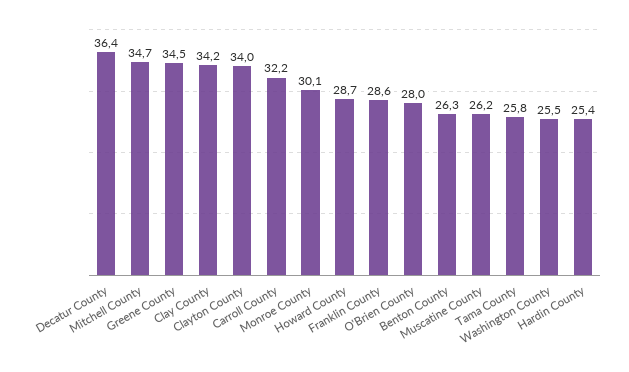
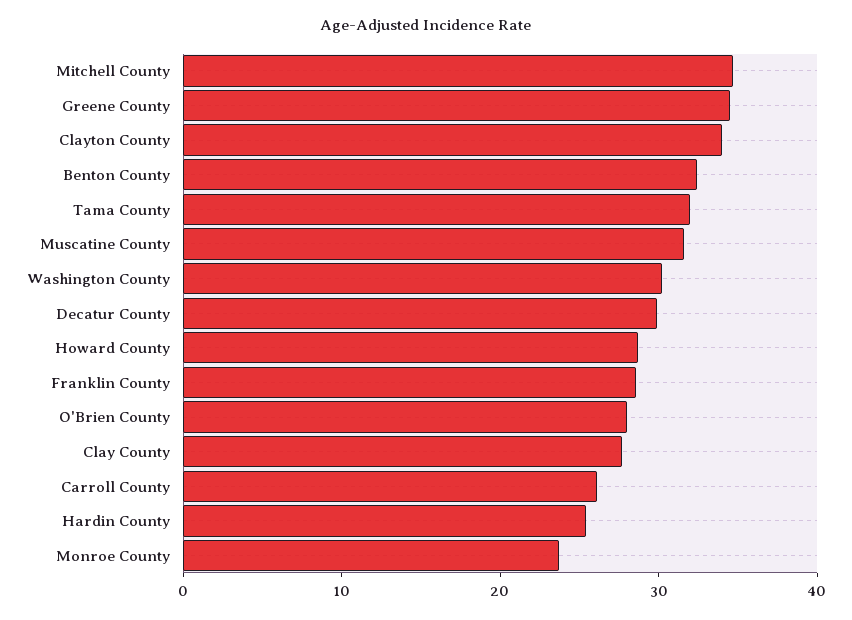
Decatur County: 36.4 -> 30
Clay County: 34.2 -> 28
Carroll County: 32.2 -> 26
Monroe County: 30.1 -> 24
Benton County: 26.3 -> 32
Muscatine County: 26.2 -> 32
Tama County: 25.8 -> 32
Washington County: 25.5 -> 30

